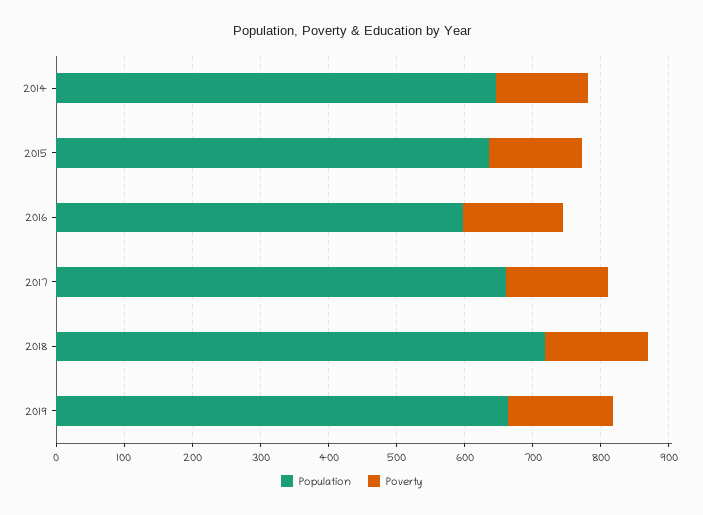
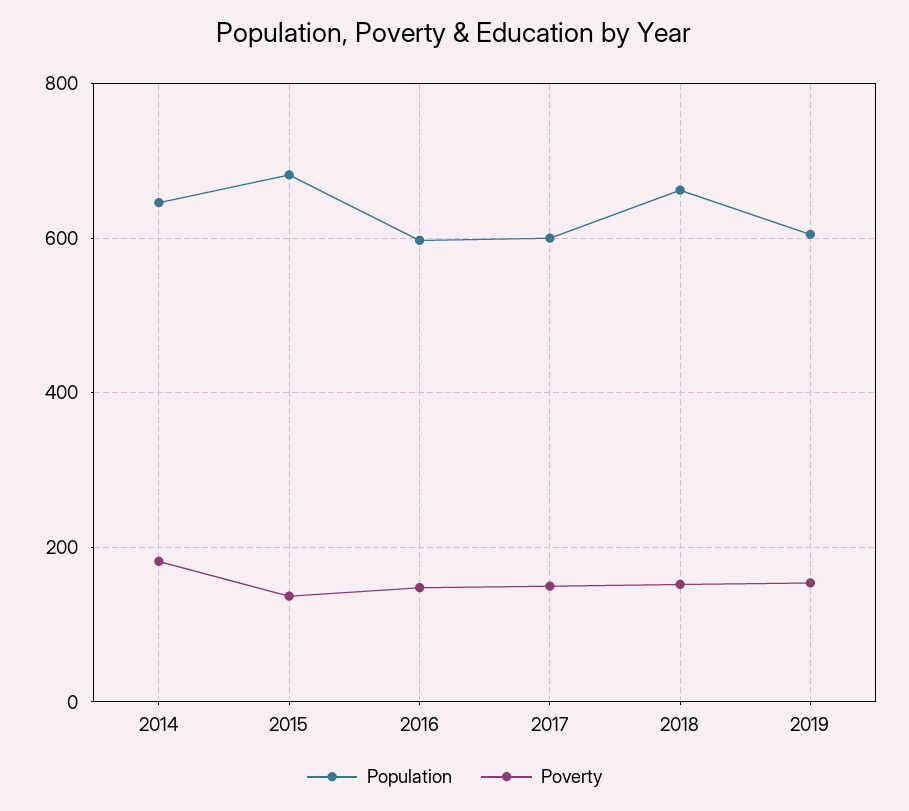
Poverty, 2014: 140 -> 180
Population, 2015: 640 -> 680
Population, 2017: 660 -> 600
Population, 2018: 720 -> 660
Population, 2019: 660 -> 600

